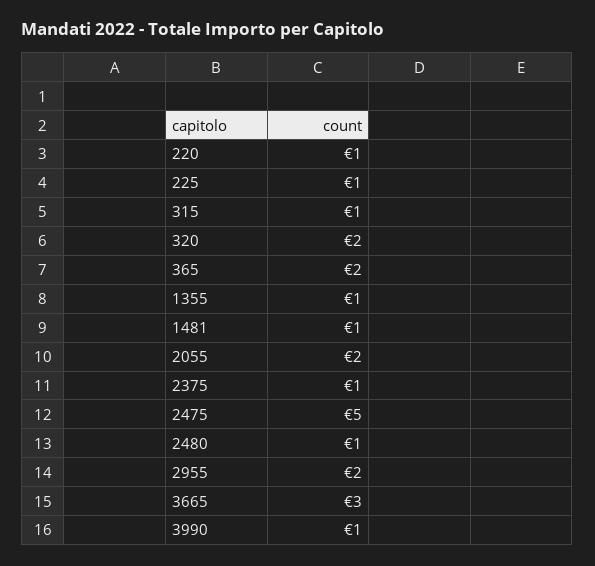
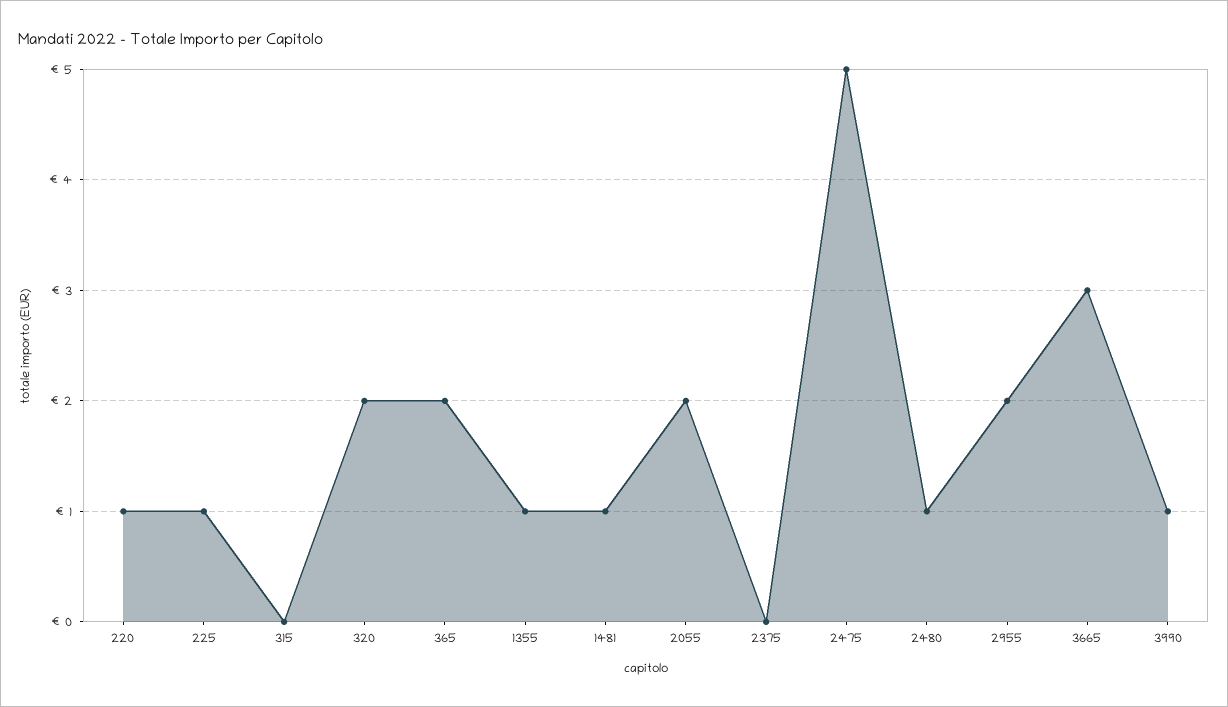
315: 1 -> 0
2375: 1 -> 0

